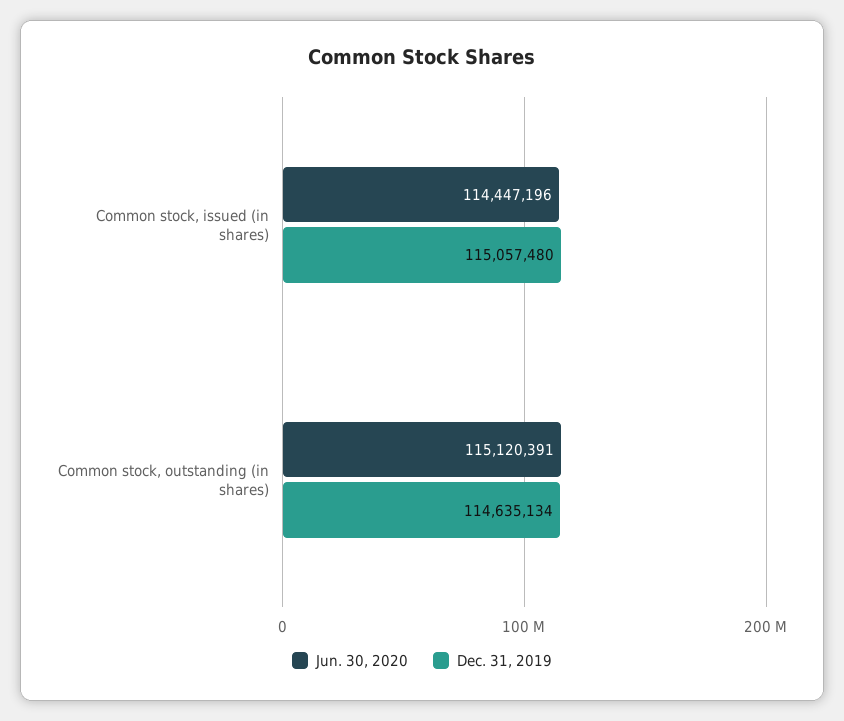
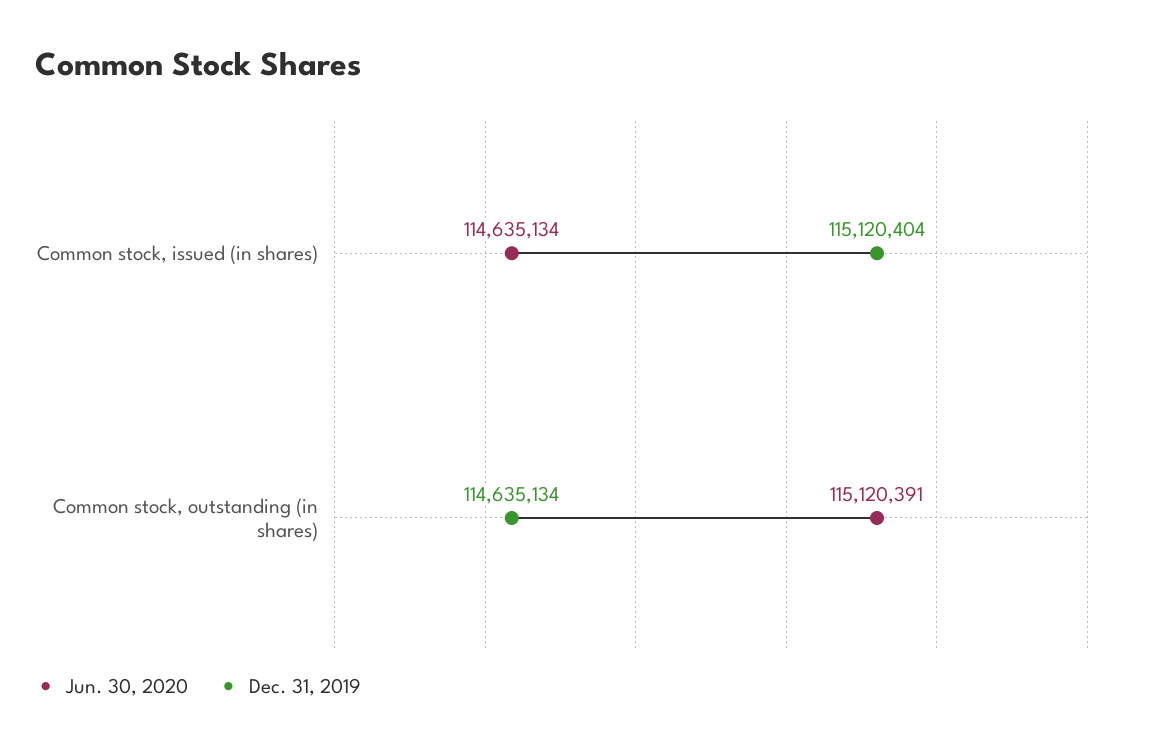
Jun. 30, 2020, Common stock, issued (in shares): 114447196 -> 114635134
Dec. 31, 2019, Common stock, issued (in shares): 115057480 -> 115120404

